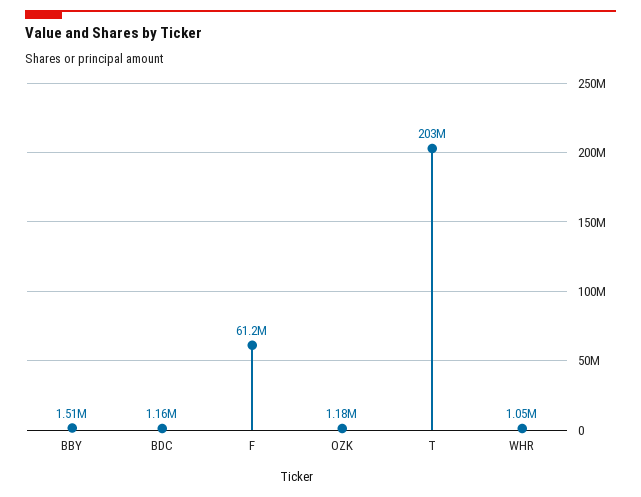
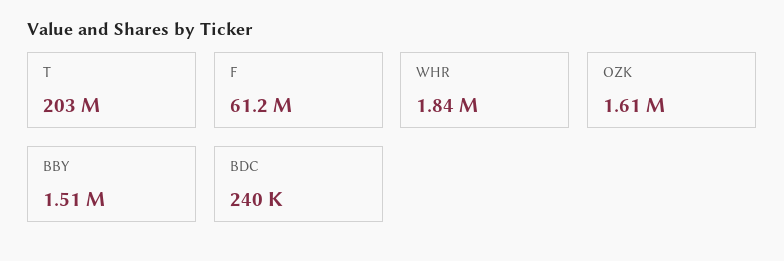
BDC: 1160000 -> 240000
OZK: 1180000 -> 1610000
WHR: 1050000 -> 1840000

